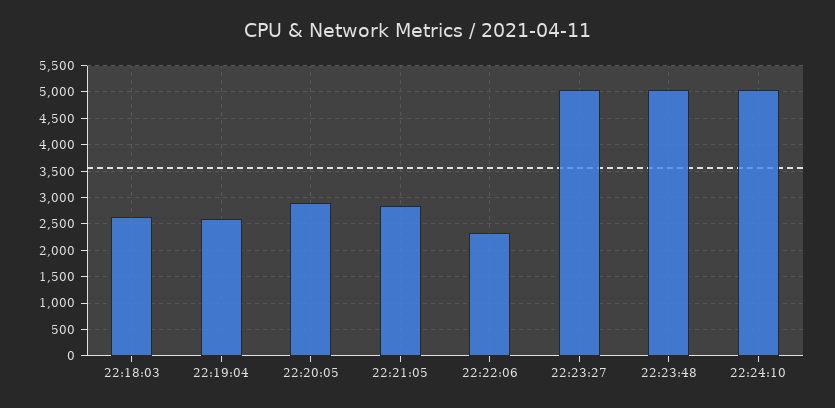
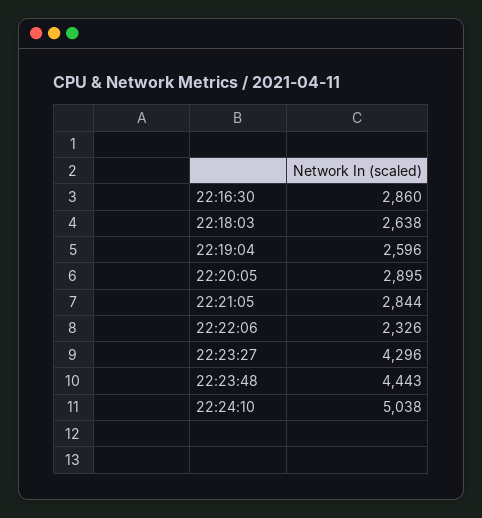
22:23:27: 5000 -> 4296
22:23:48: 5000 -> 4443
22:16:30: none -> 2860

